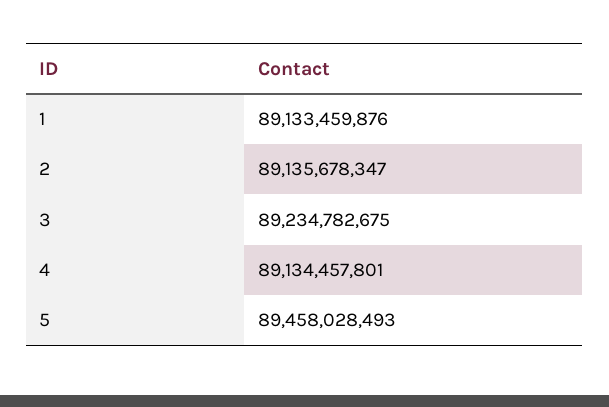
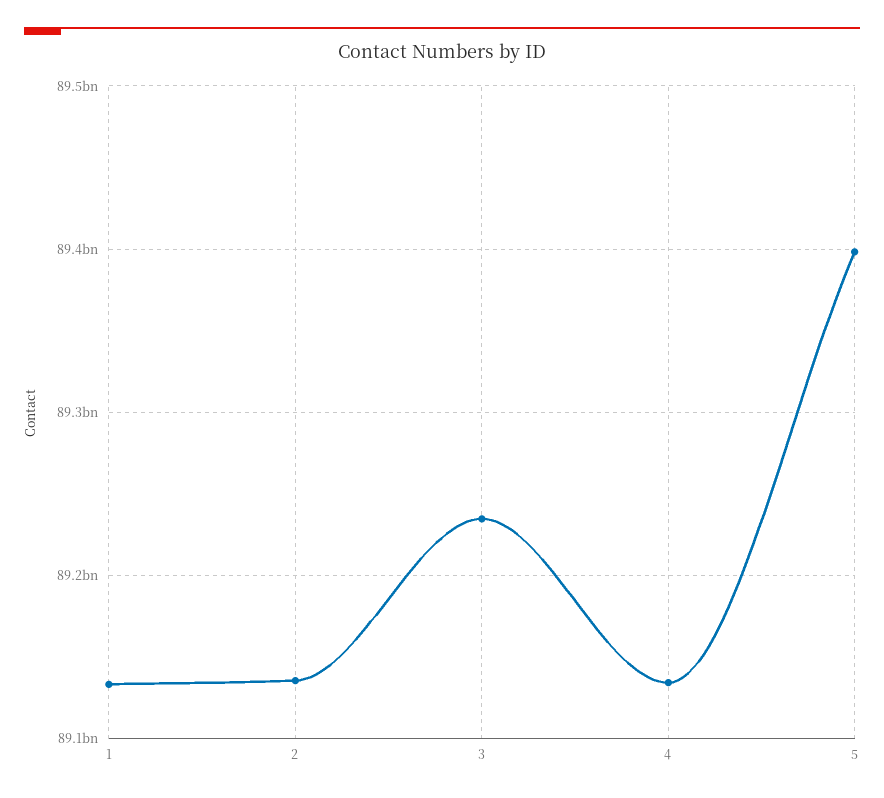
5: 89458028493 -> 89400000000

